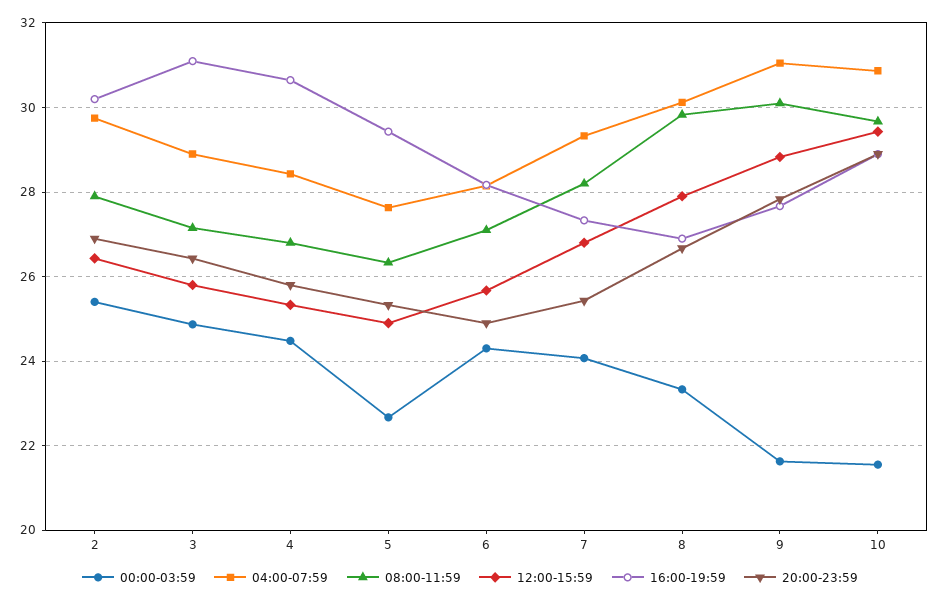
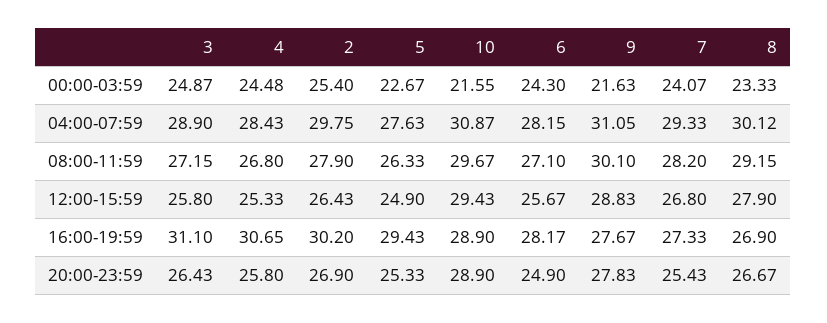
08:00-11:59, 8: 29.8 -> 29.15

